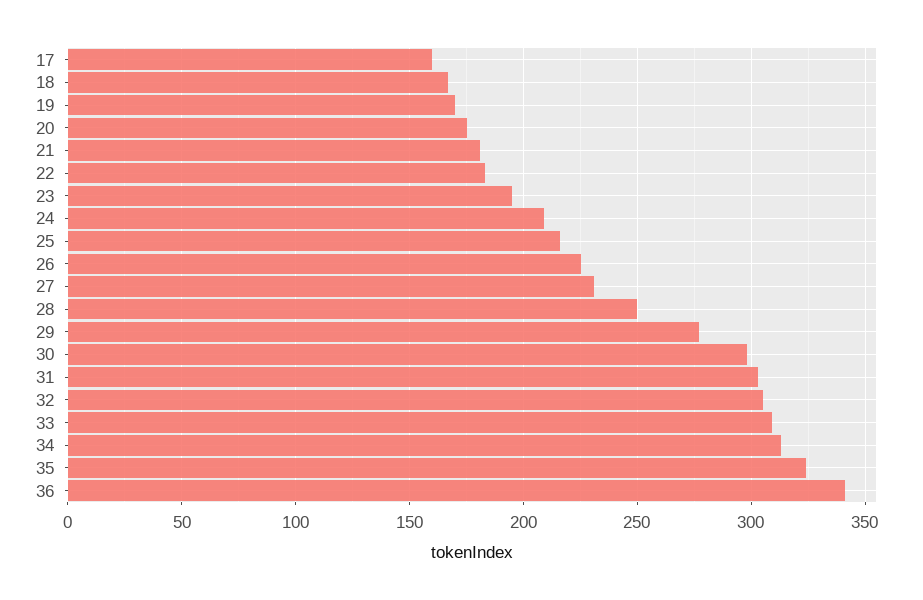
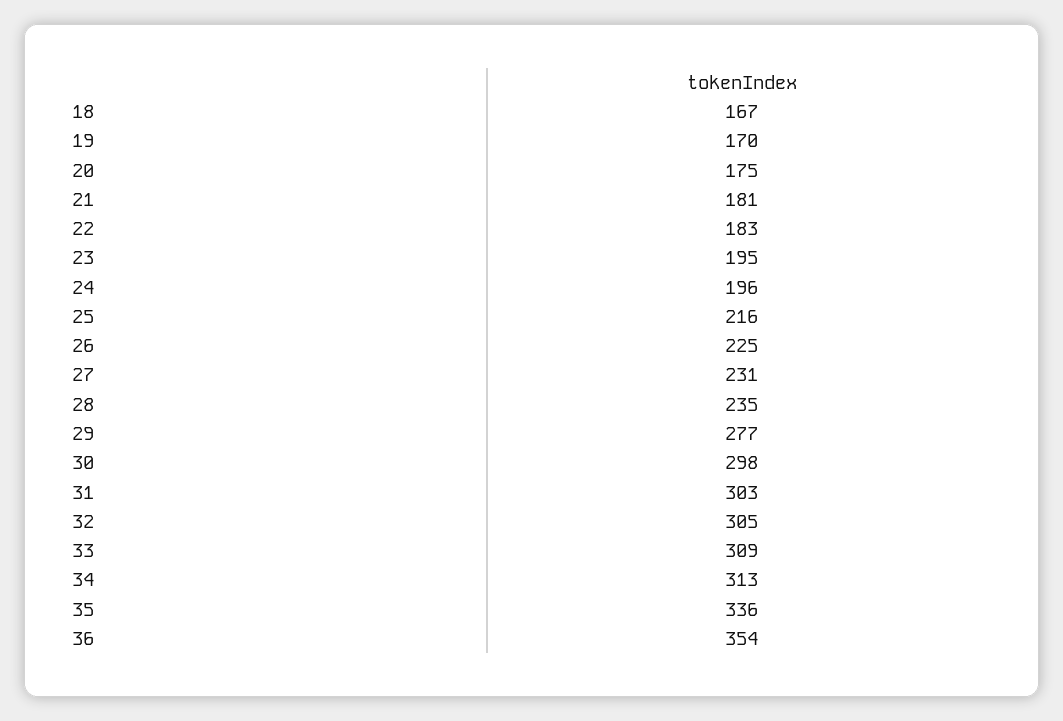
17: 160 -> none
24: 210 -> 196
28: 250 -> 235
35: 325 -> 336
36: 340 -> 354

